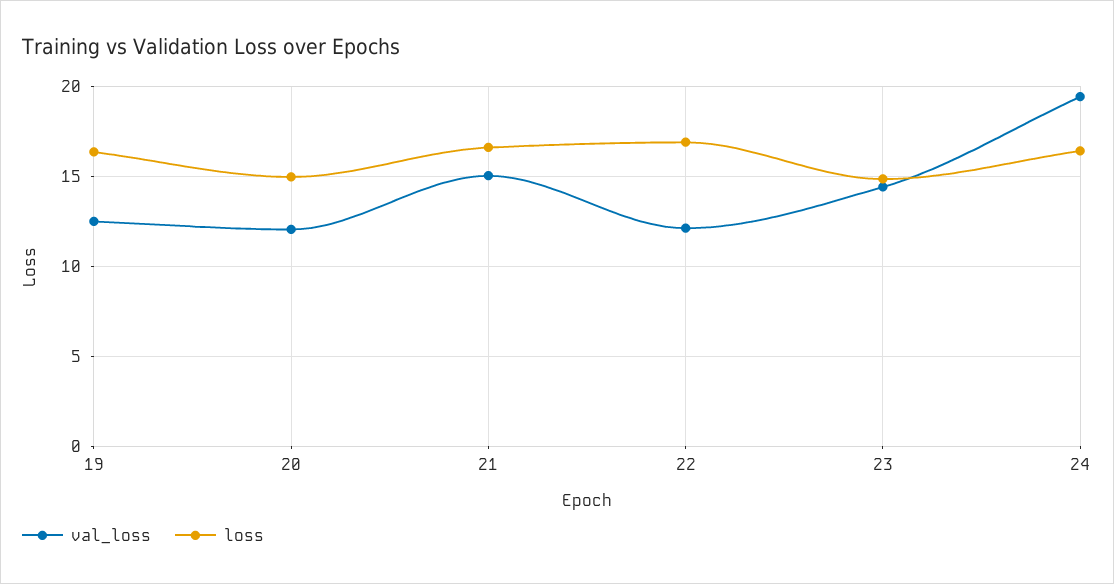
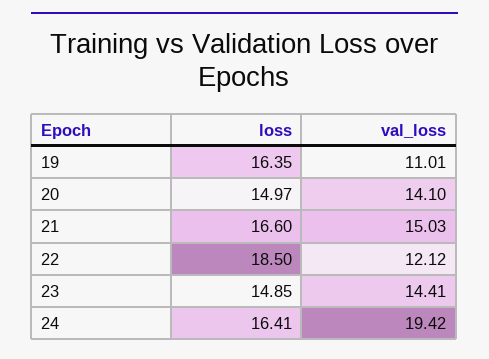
val_loss, 19: 12.5 -> 11.01
val_loss, 20: 12 -> 14.1
loss, 22: 17 -> 18.5

